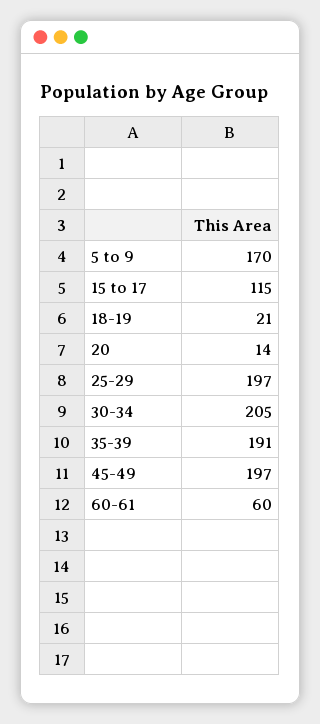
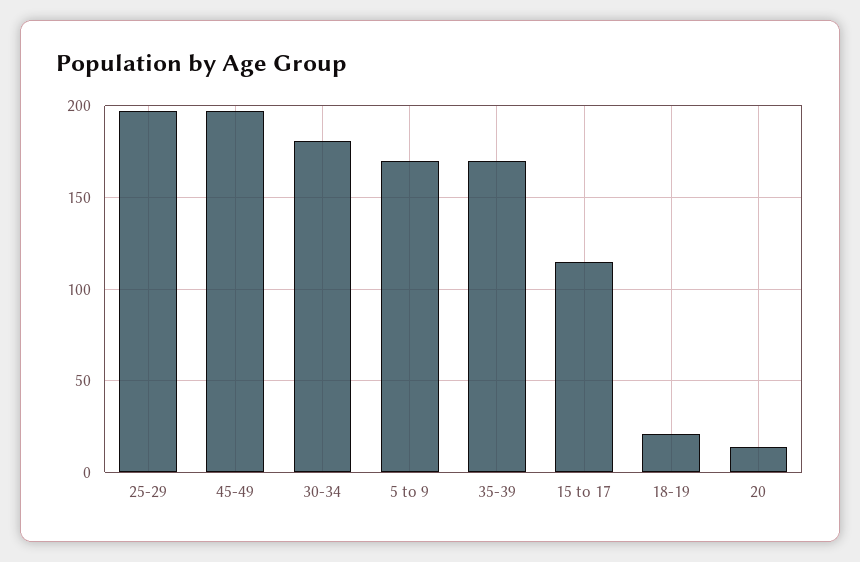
30-34: 205 -> 180
35-39: 191 -> 170
60-61: 60 -> none

